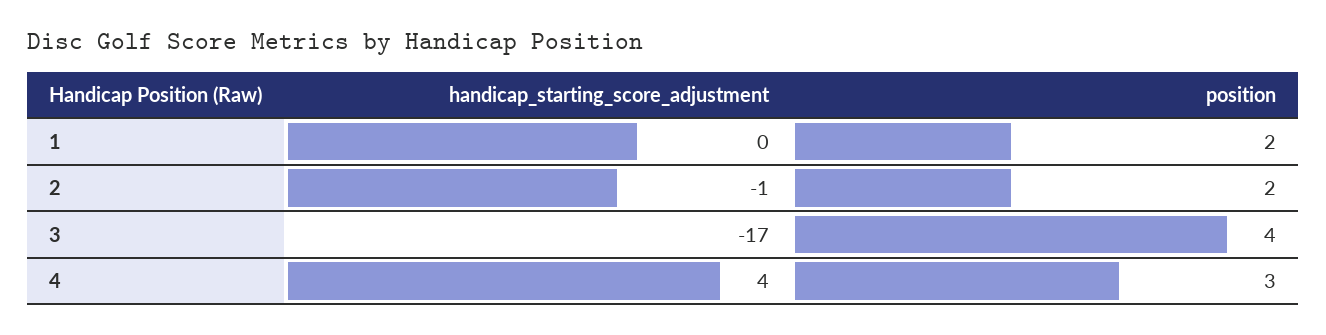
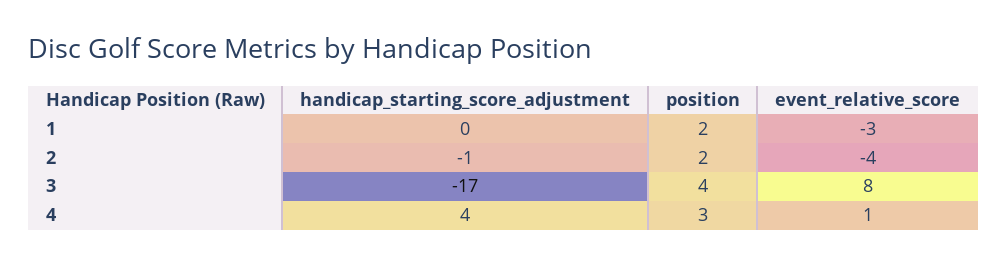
event_relative_score, 1: none -> -3
event_relative_score, 2: none -> -4
event_relative_score, 3: none -> 8
event_relative_score, 4: none -> 1

